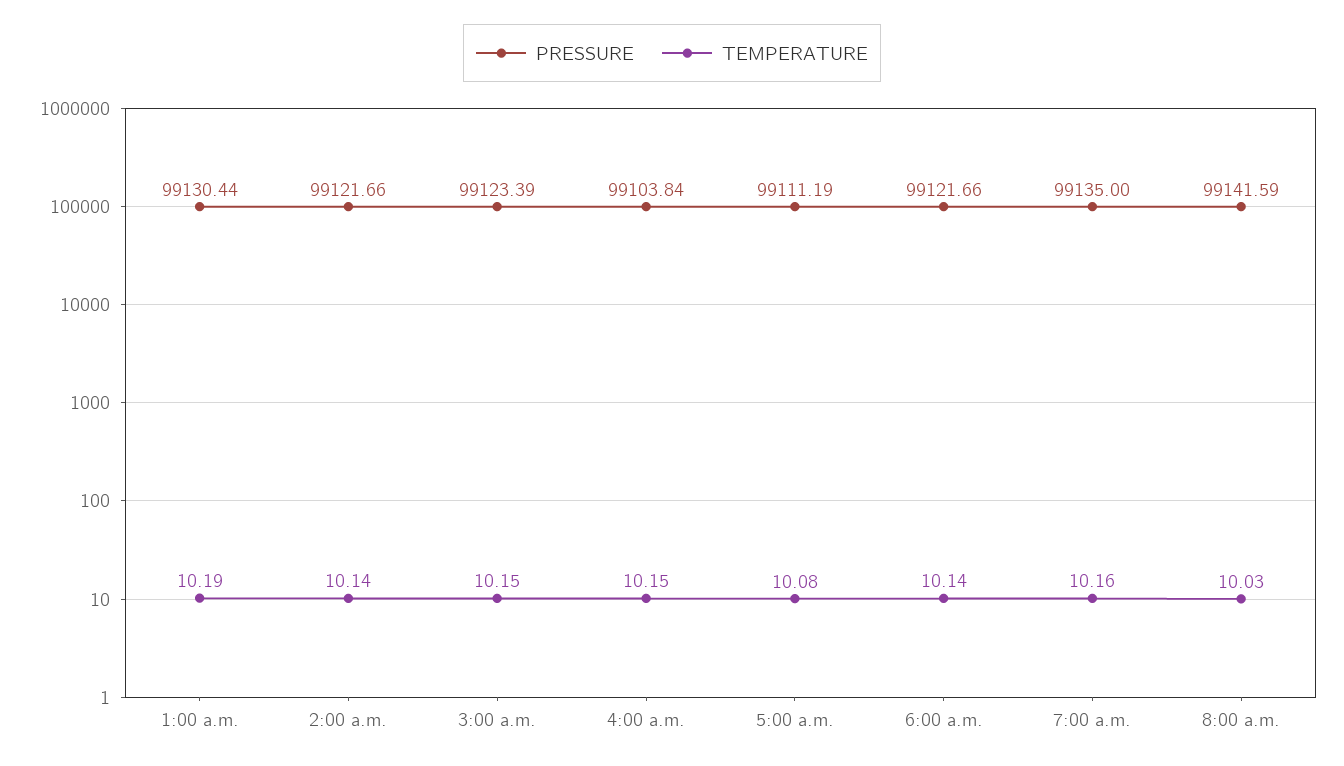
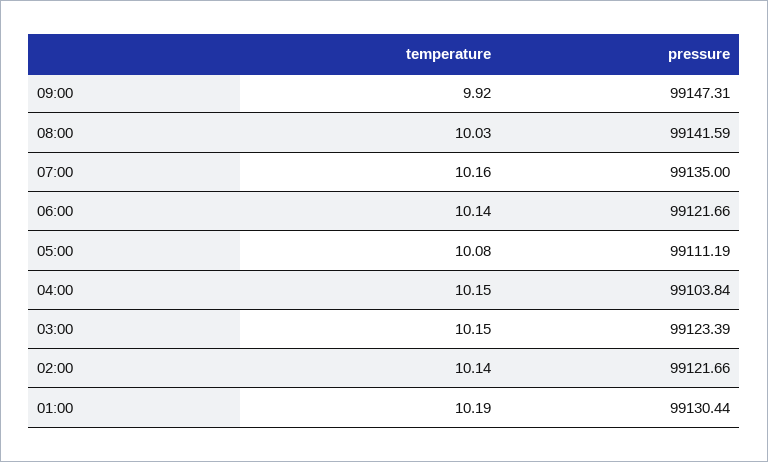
TEMPERATURE, 09:00: none -> 9.92
PRESSURE, 09:00: none -> 99147.31

